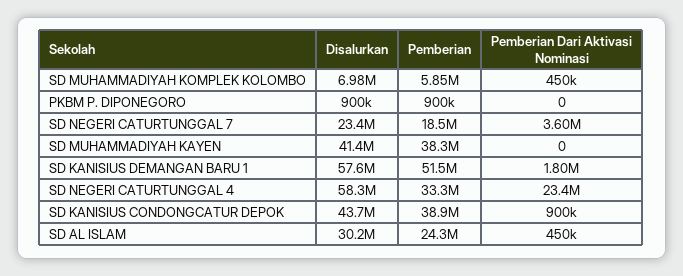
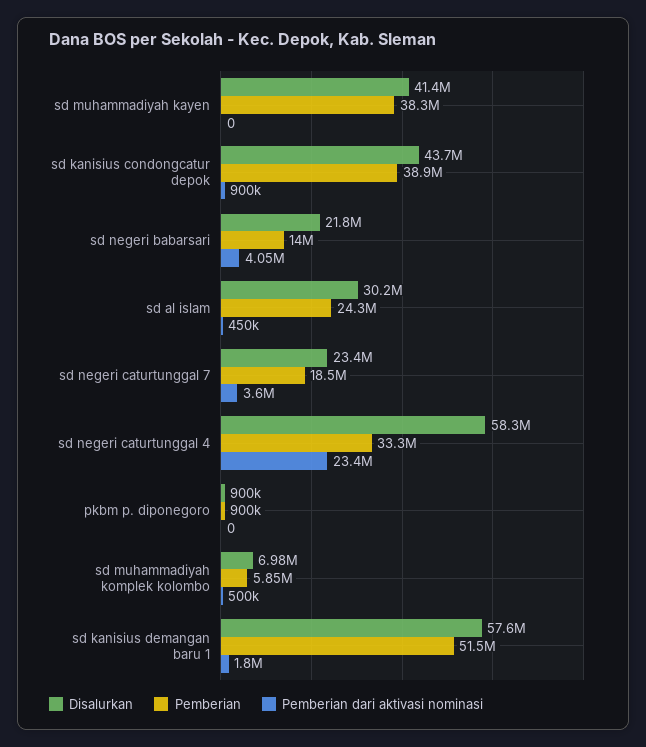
Pemberian Dari Aktivasi Nominasi, SD MUHAMMADIYAH KOMPLEK KOLOMBO: 450000 -> 500000
Disalurkan, sd negeri babarsari: none -> 21800000
Pemberian, sd negeri babarsari: none -> 14000000
Pemberian Dari Aktivasi Nominasi, sd negeri babarsari: none -> 4050000

